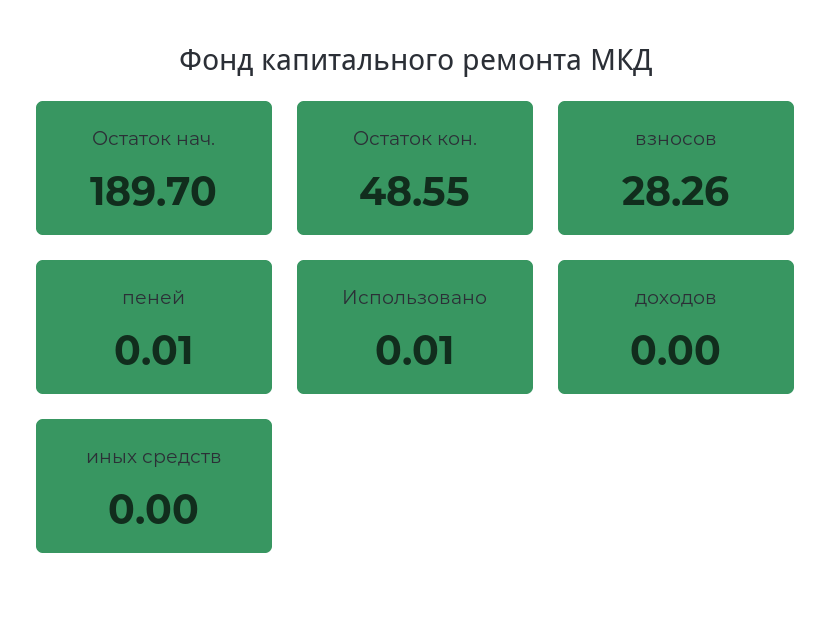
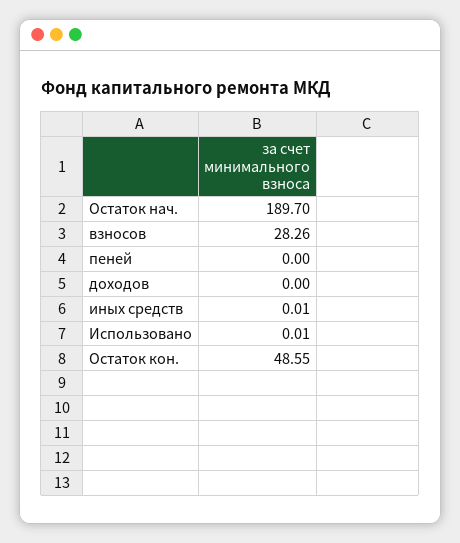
пеней: 0.01 -> 0
иных средств: 0 -> 0.01

